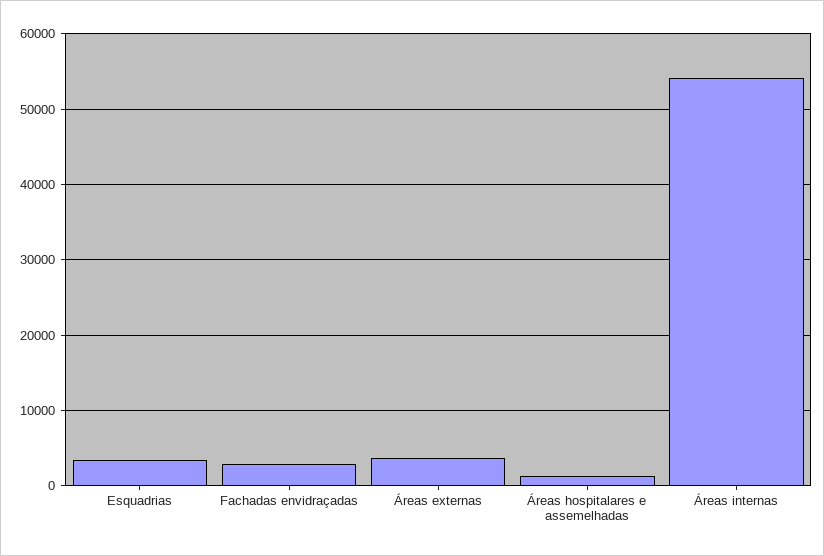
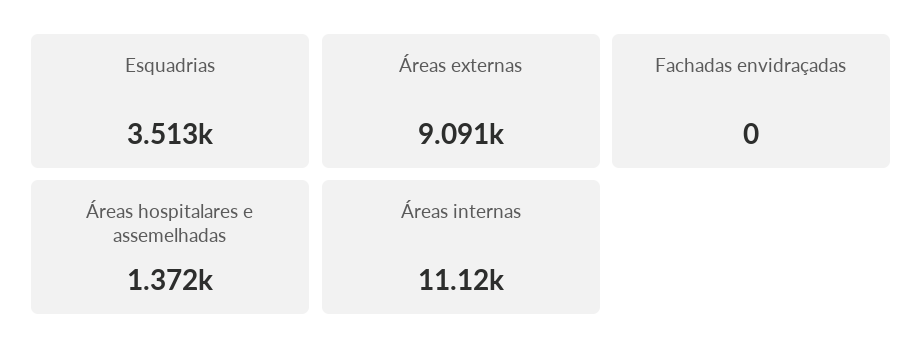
Fachadas envidraçadas: 3000 -> 0
Áreas externas: 4000 -> 9091
Áreas internas: 54000 -> 11120

